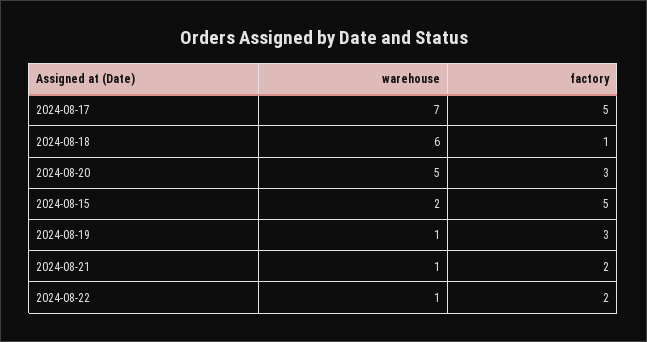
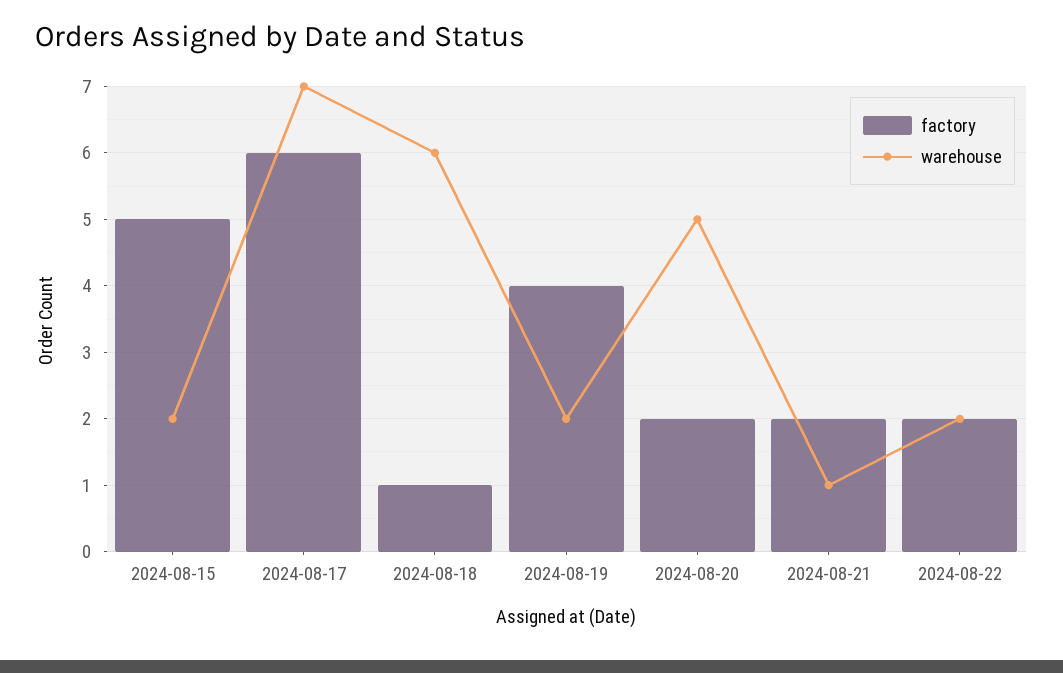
factory, 2024-08-17: 5 -> 6
factory, 2024-08-20: 3 -> 2
warehouse, 2024-08-19: 1 -> 2
factory, 2024-08-19: 3 -> 4
warehouse, 2024-08-22: 1 -> 2

